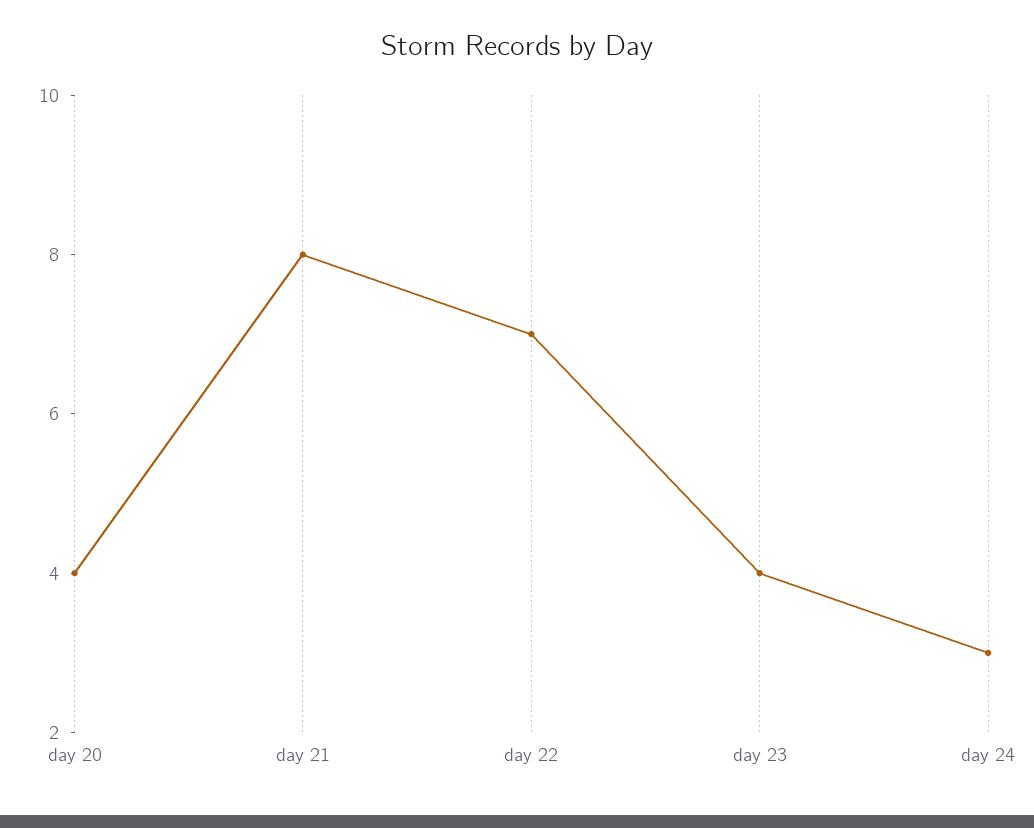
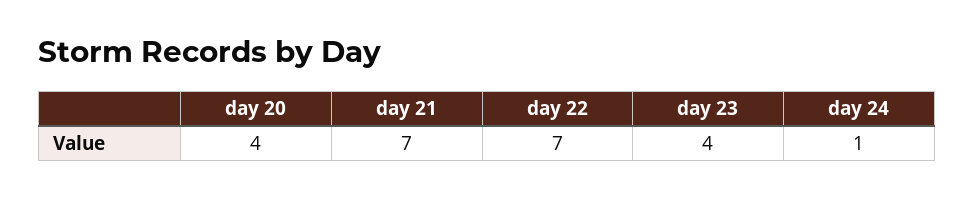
day 21: 8 -> 7
day 24: 3 -> 1

